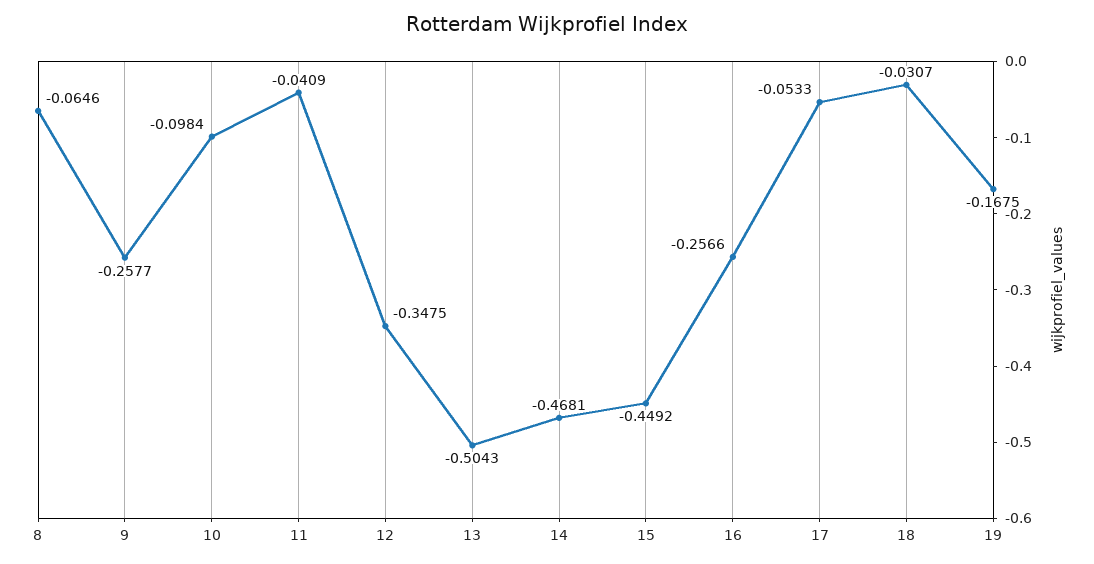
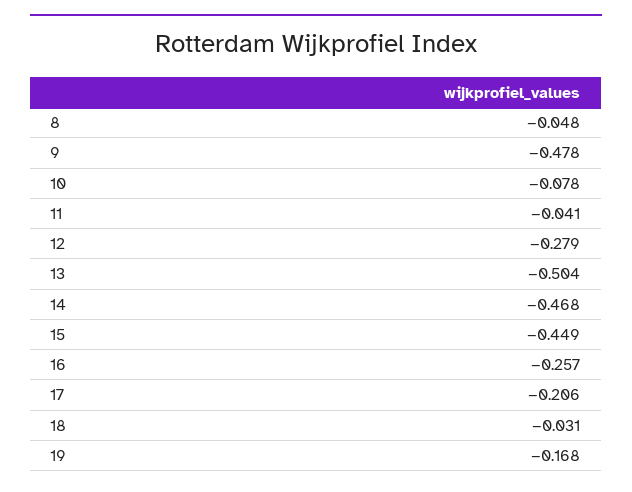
8: -0.0646 -> -0.048
9: -0.2577 -> -0.478
10: -0.0984 -> -0.078
12: -0.3475 -> -0.279
17: -0.0533 -> -0.206

